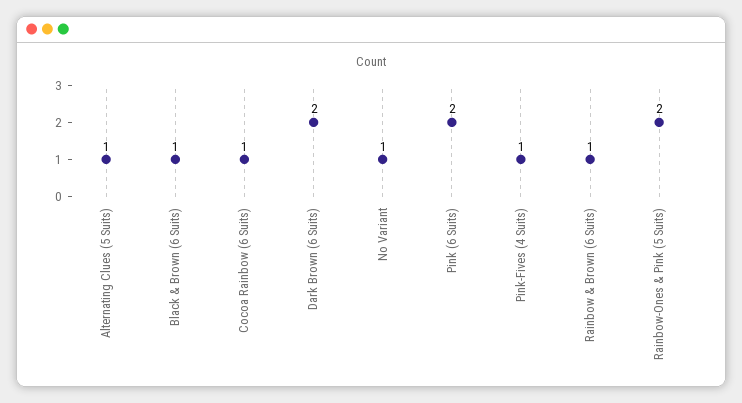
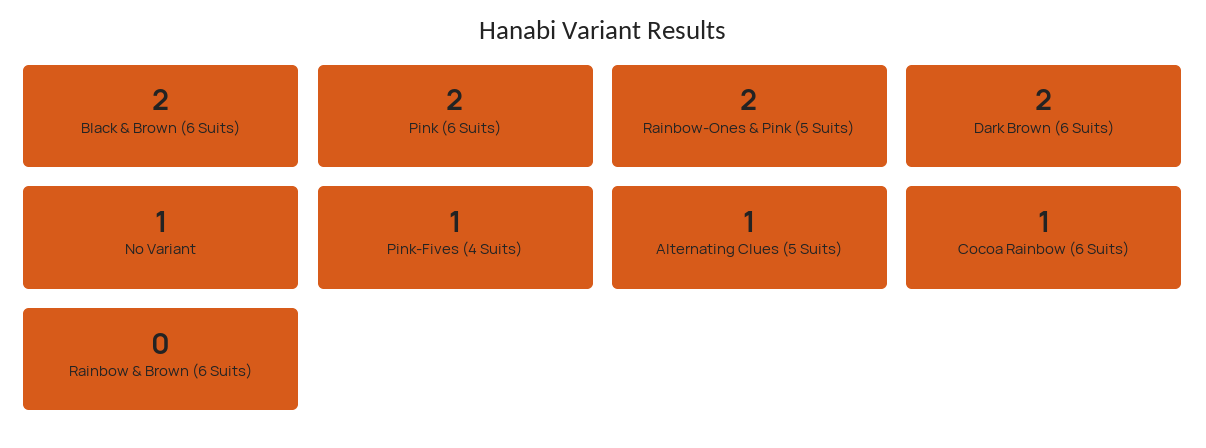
Black & Brown (6 Suits): 1 -> 2
Rainbow & Brown (6 Suits): 1 -> 0

